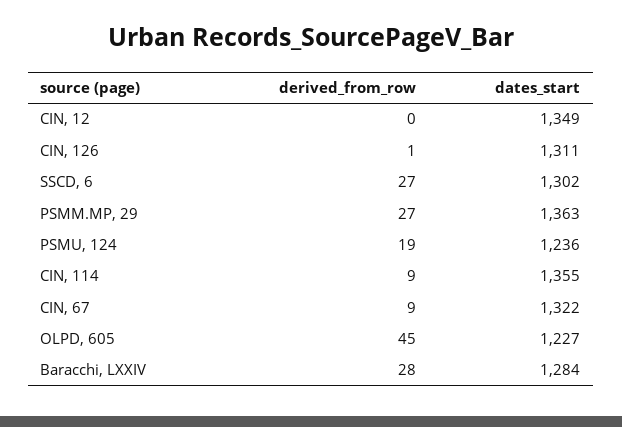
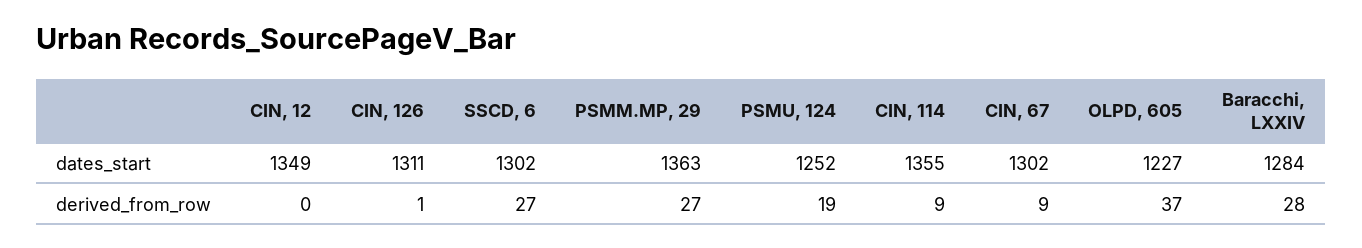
dates_start, PSMU, 124: 1236 -> 1252
dates_start, CIN, 67: 1322 -> 1302
derived_from_row, OLPD, 605: 45 -> 37

